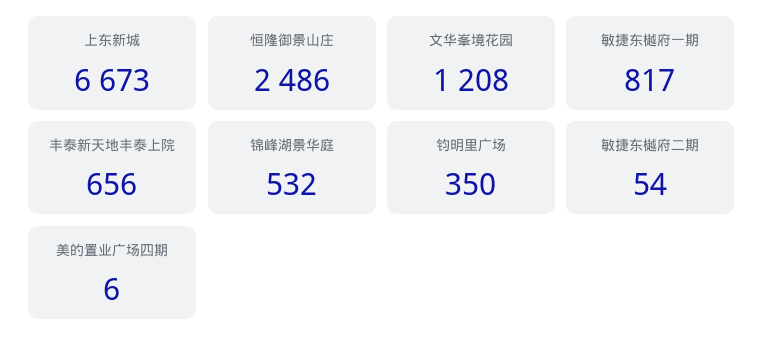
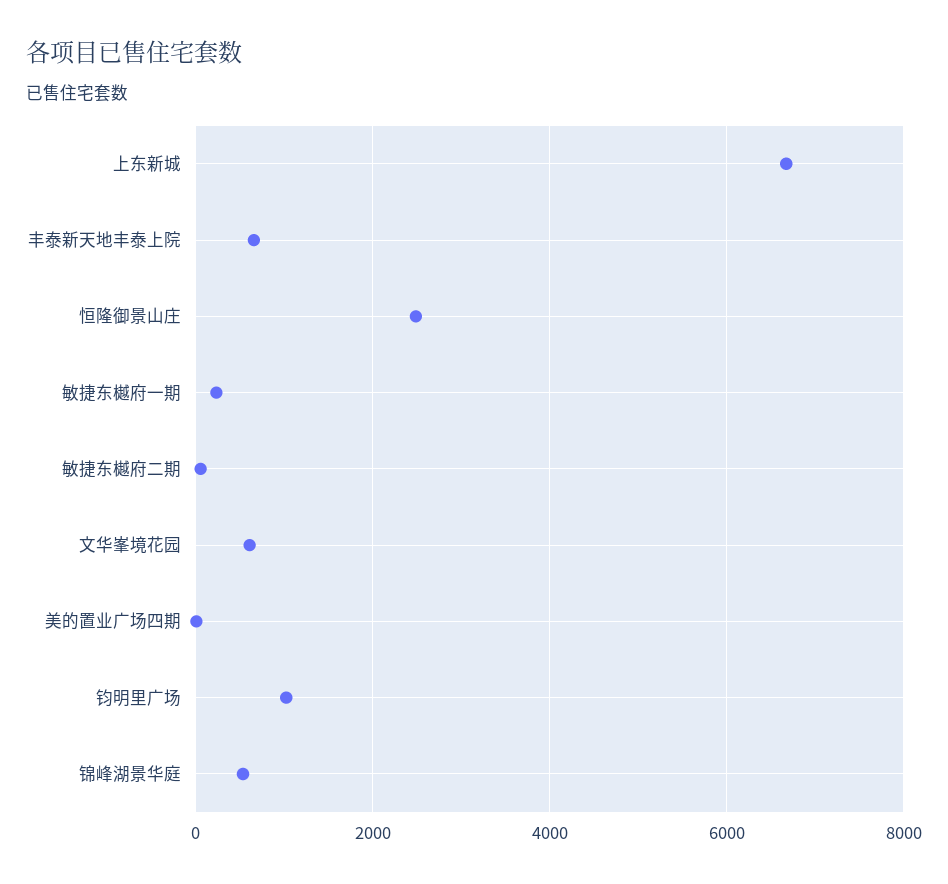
文华峯境花园: 1208 -> 600
敏捷东樾府一期: 817 -> 200
钧明里广场: 350 -> 1000

